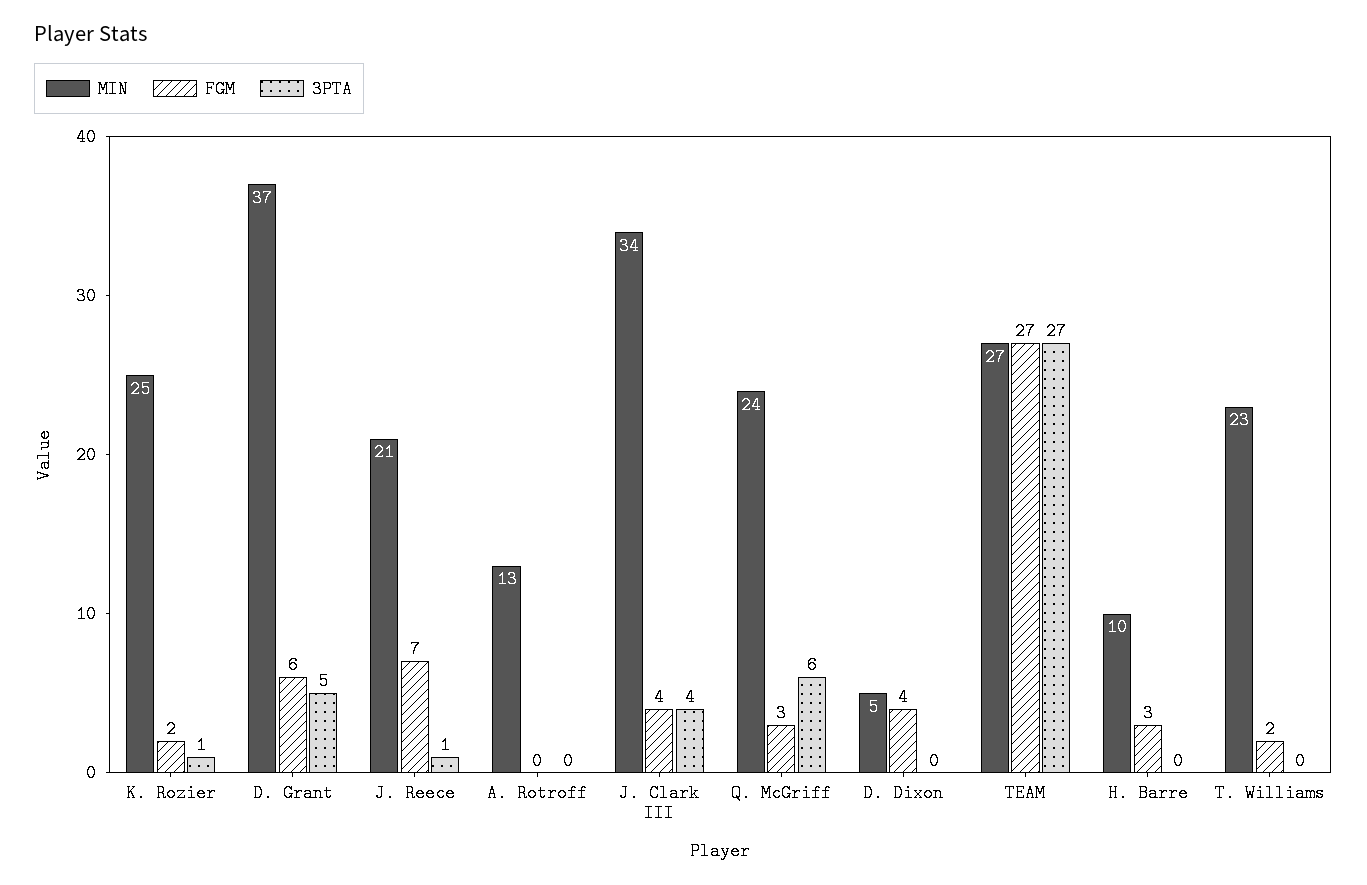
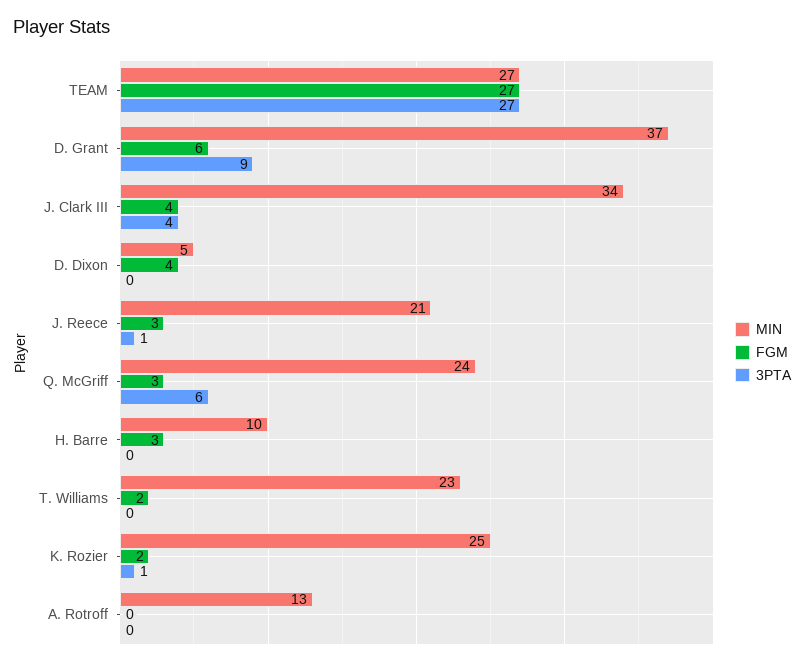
3PTA, D. Grant: 5 -> 9
FGM, J. Reece: 7 -> 3

